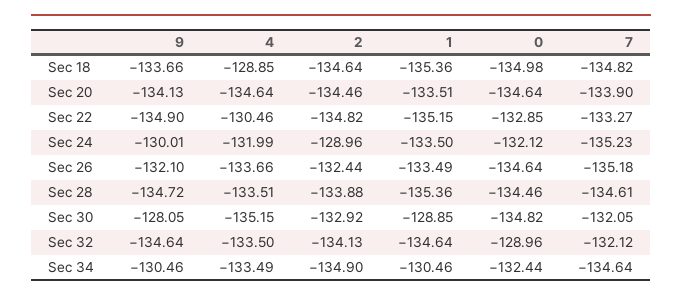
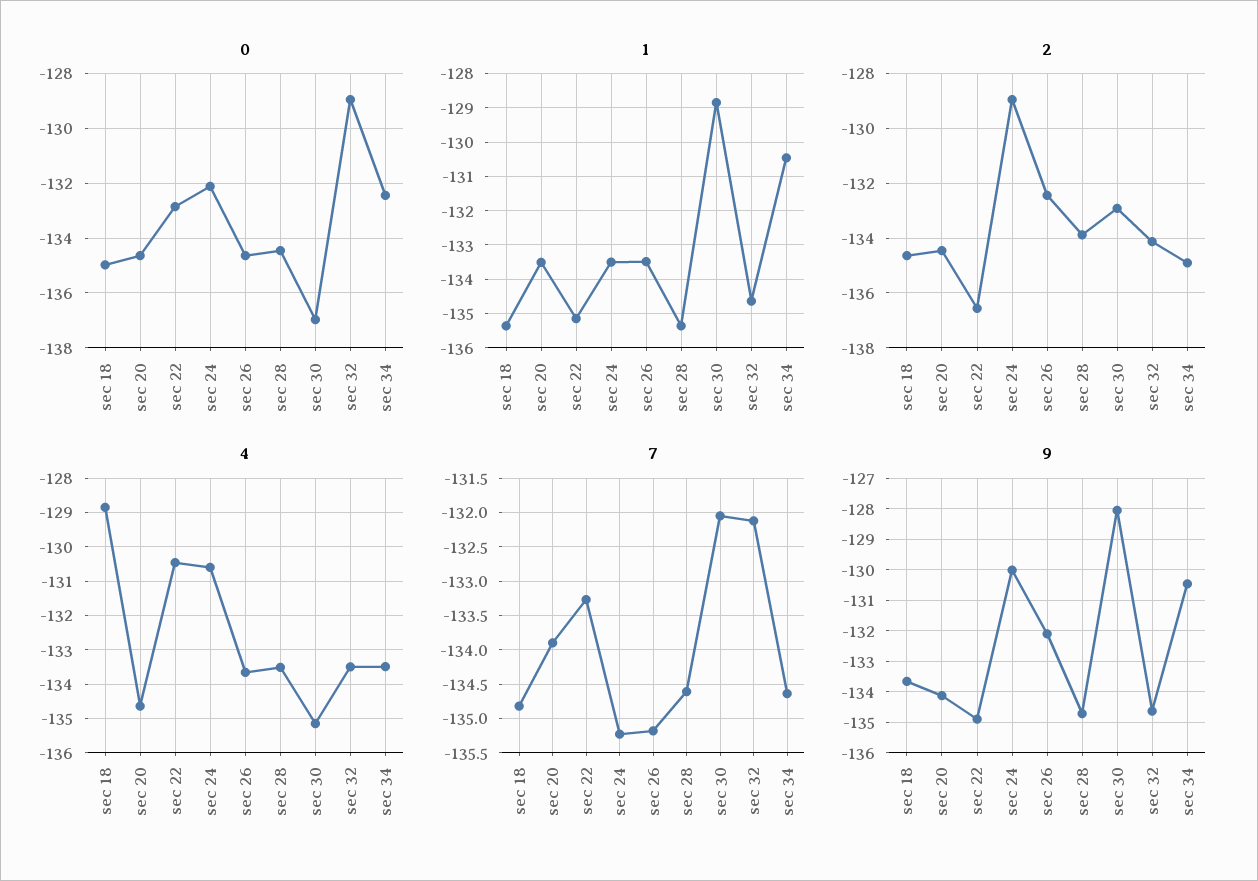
2, Sec 22: -134.82 -> -136.5
4, Sec 24: -131.99 -> -130.6
0, Sec 30: -134.82 -> -137

